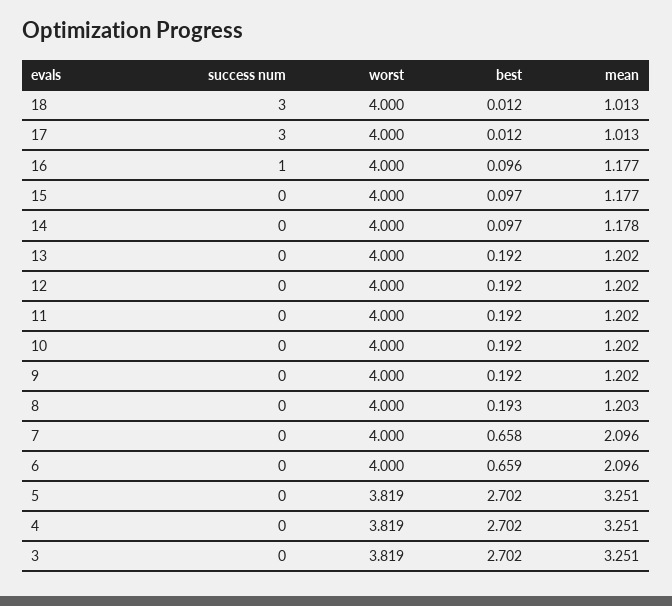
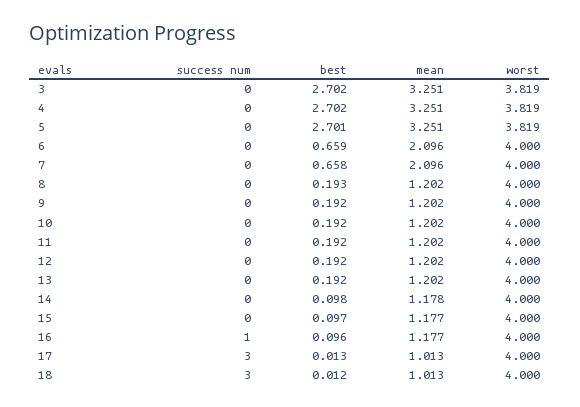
best, 17: 0.012 -> 0.013
best, 14: 0.097 -> 0.098
mean, 8: 1.203 -> 1.202
best, 5: 2.702 -> 2.701

